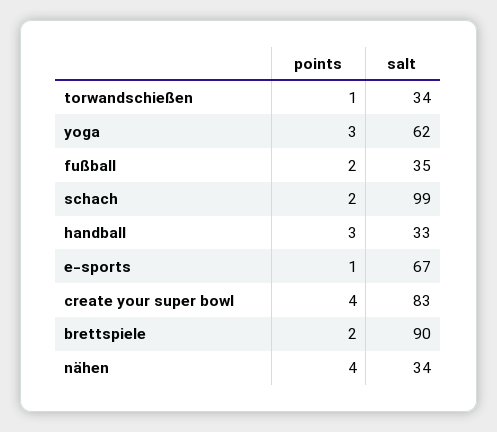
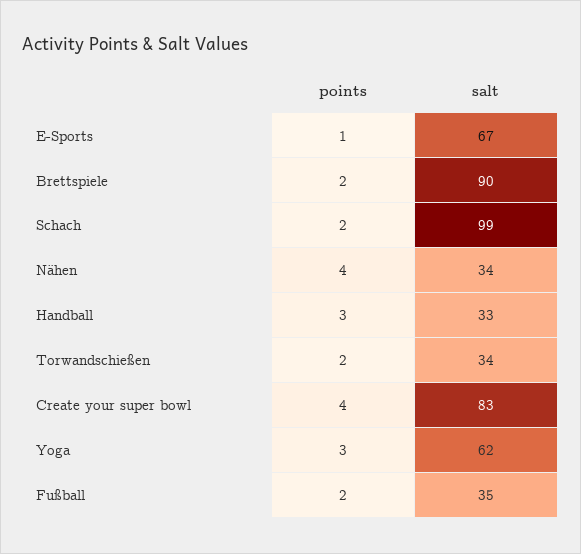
points, torwandschießen: 1 -> 2

